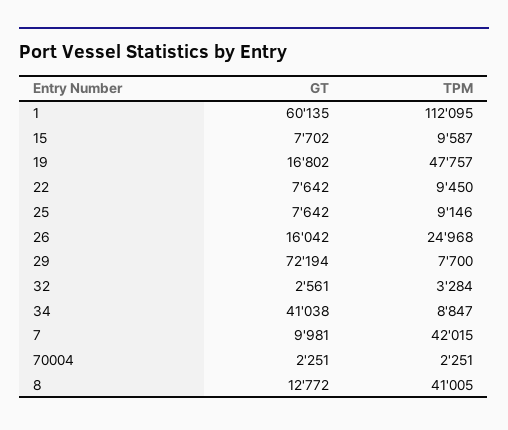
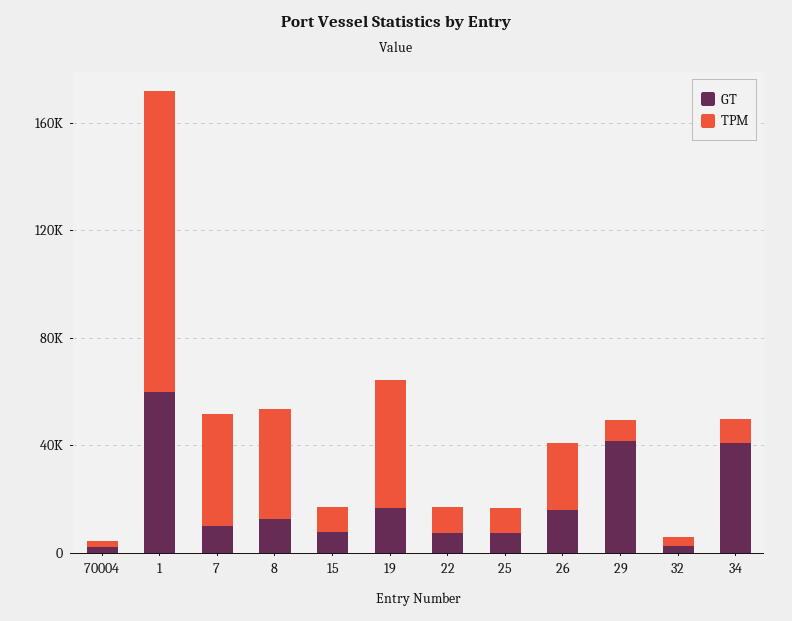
GT, 29: 72194 -> 40000

